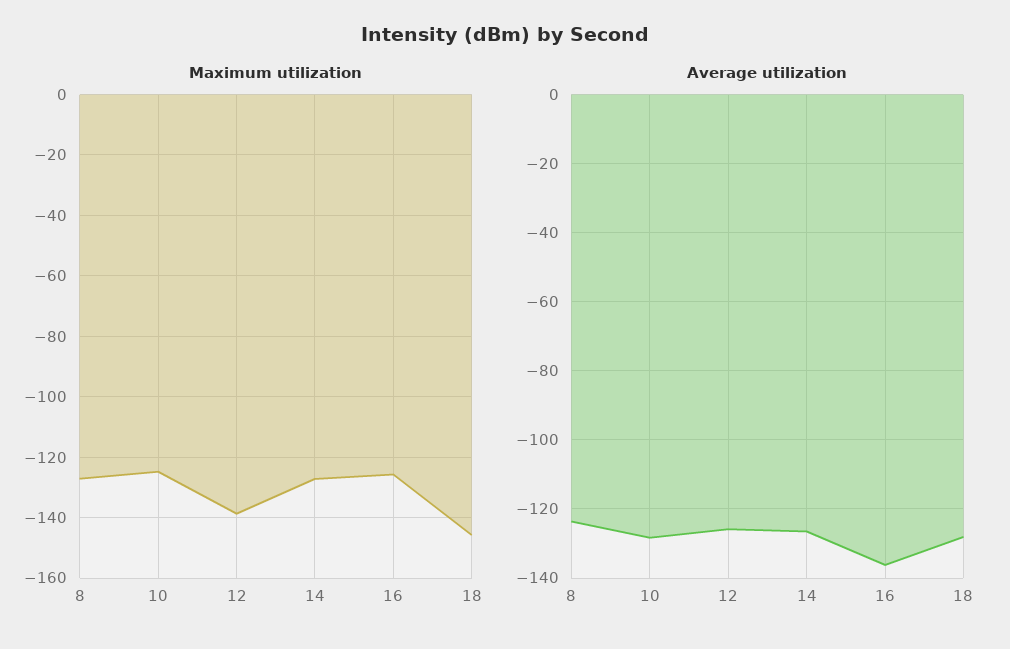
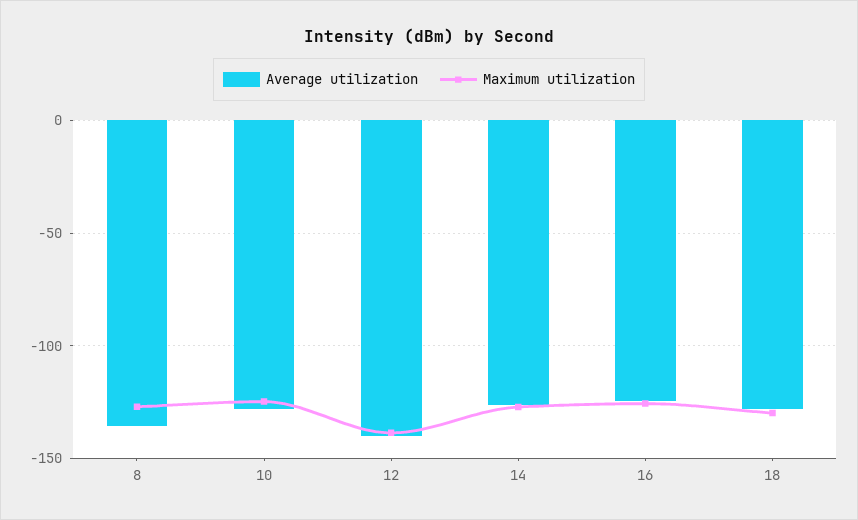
Maximum utilization, 18: -146 -> -130
Average utilization, 8: -124 -> -135
Average utilization, 12: -126 -> -140
Average utilization, 16: -136 -> -125

